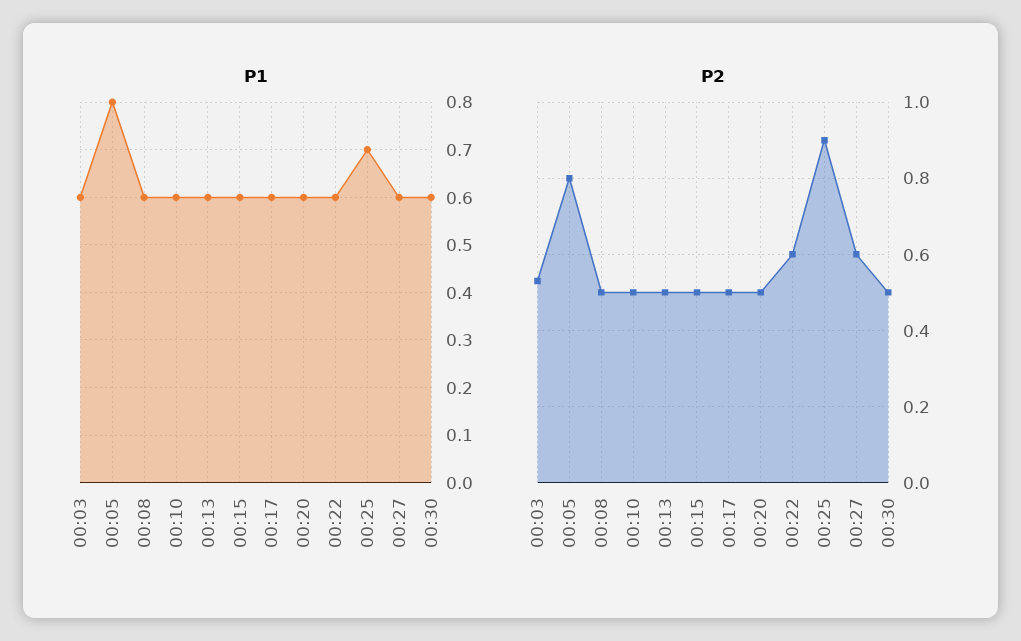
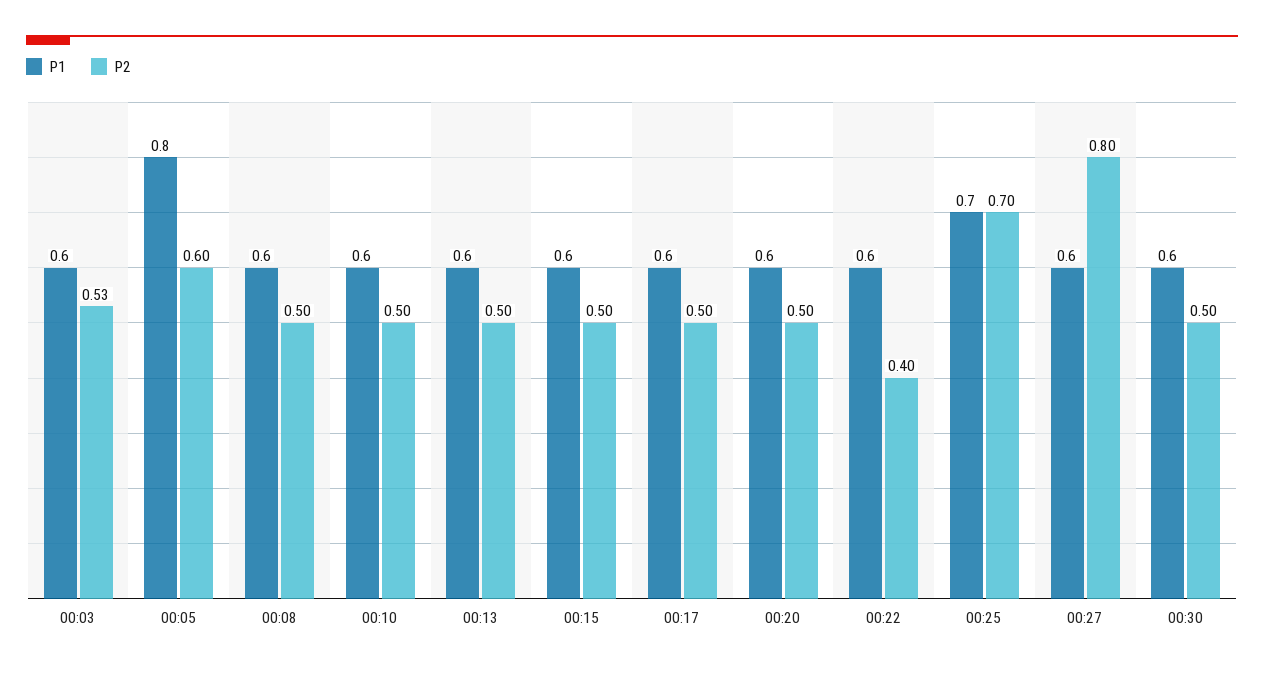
P2, 00:05: 0.8 -> 0.6
P2, 00:22: 0.6 -> 0.4
P2, 00:25: 0.9 -> 0.7
P2, 00:27: 0.6 -> 0.8

